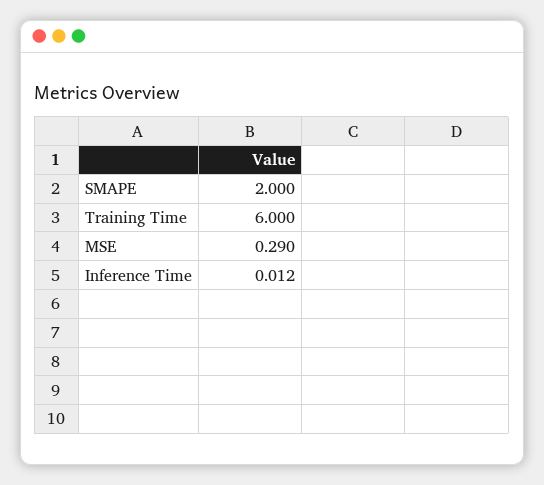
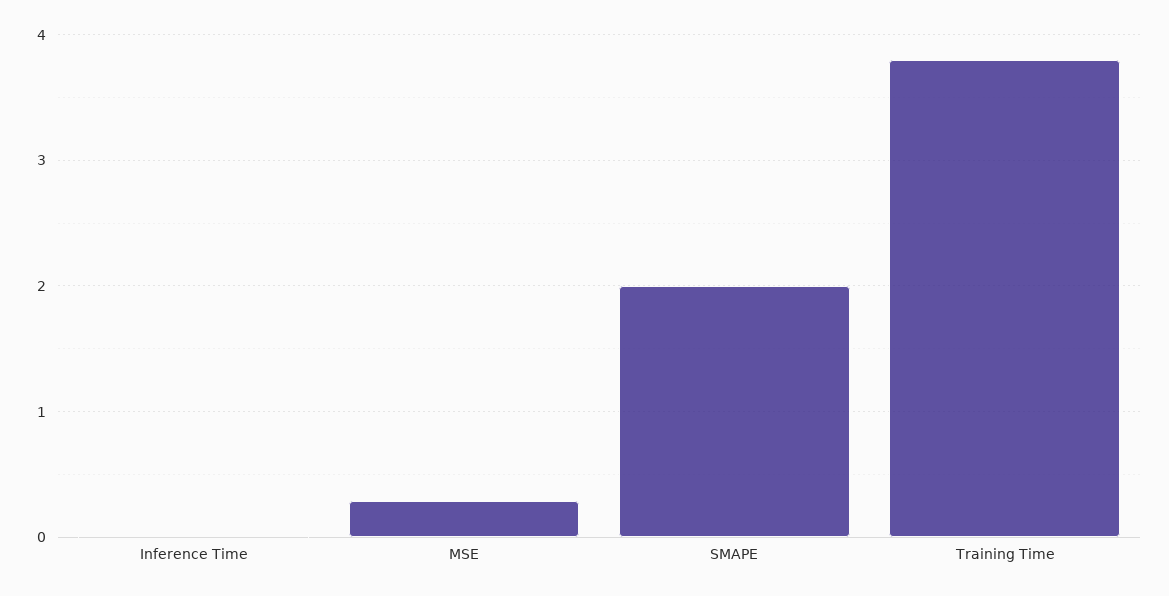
Training Time: 6 -> 3.8

